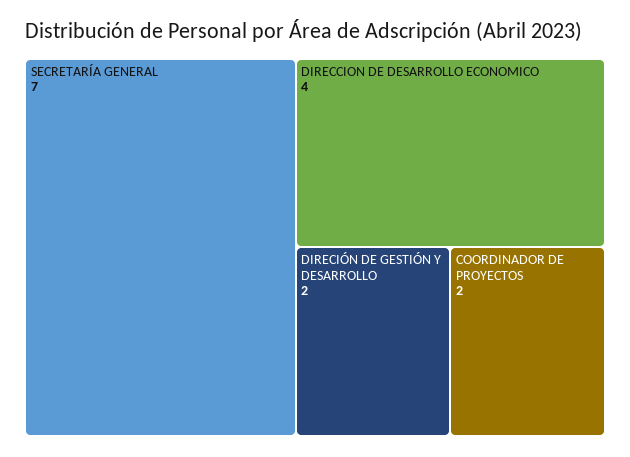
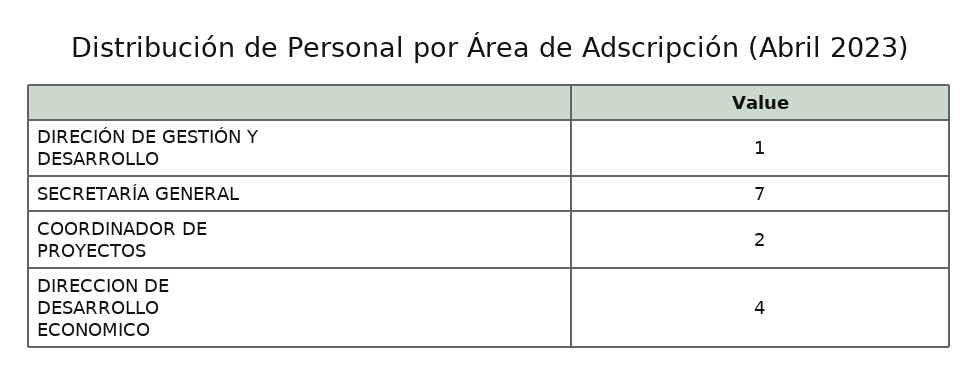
DIRECIÓN DE GESTIÓN Y DESARROLLO: 2 -> 1

